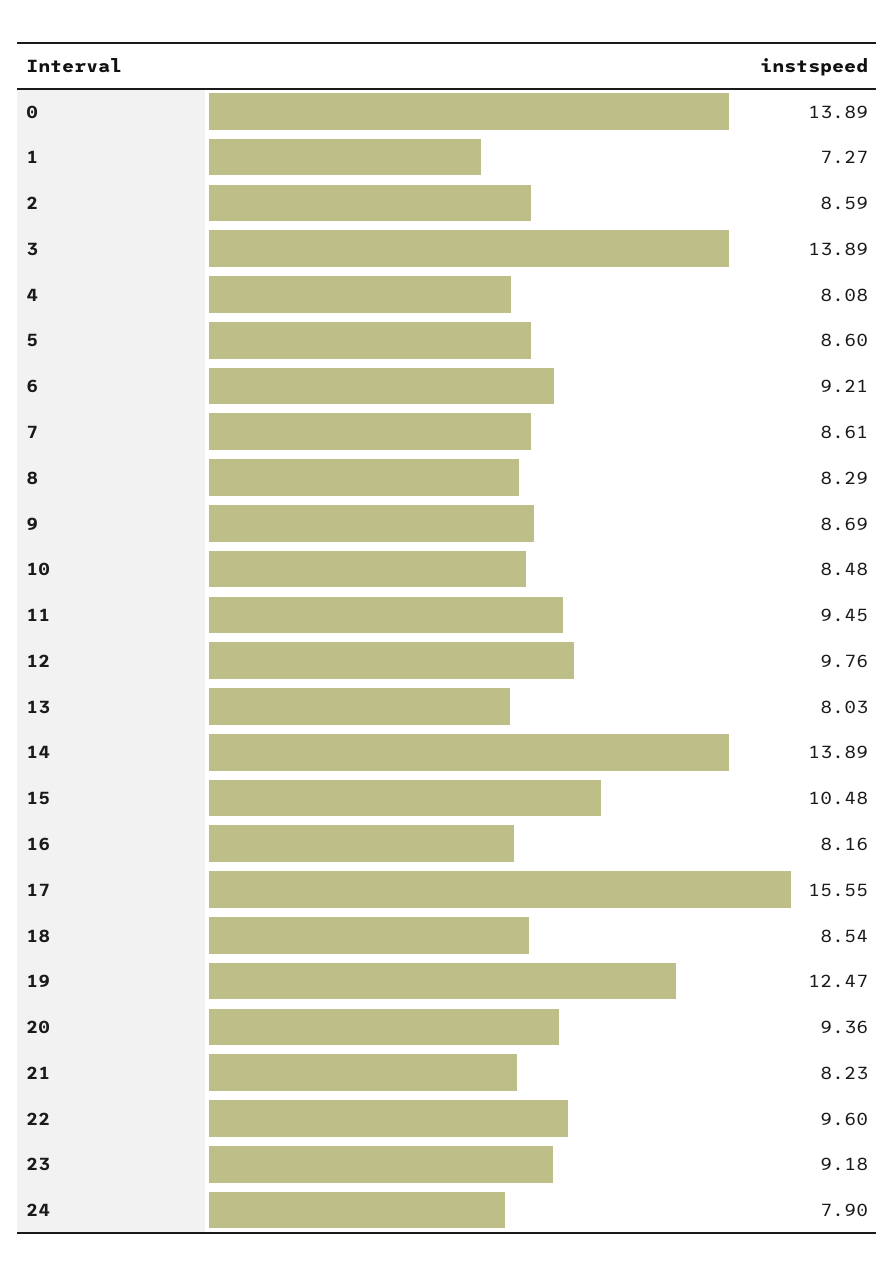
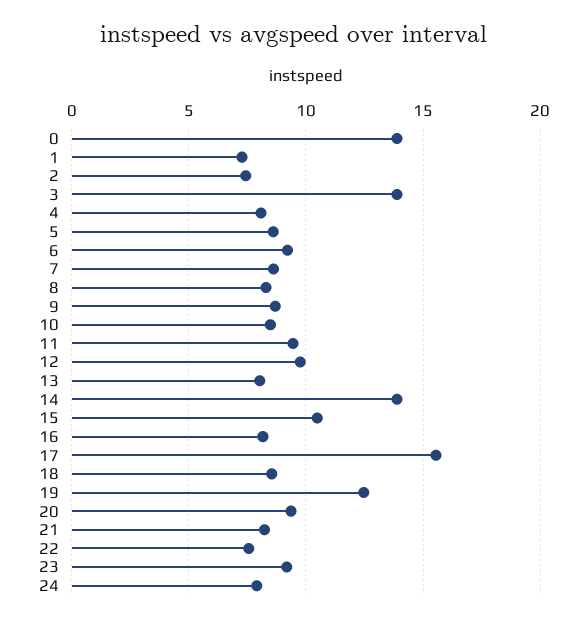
2: 8.59 -> 7.5
22: 9.6 -> 7.5

